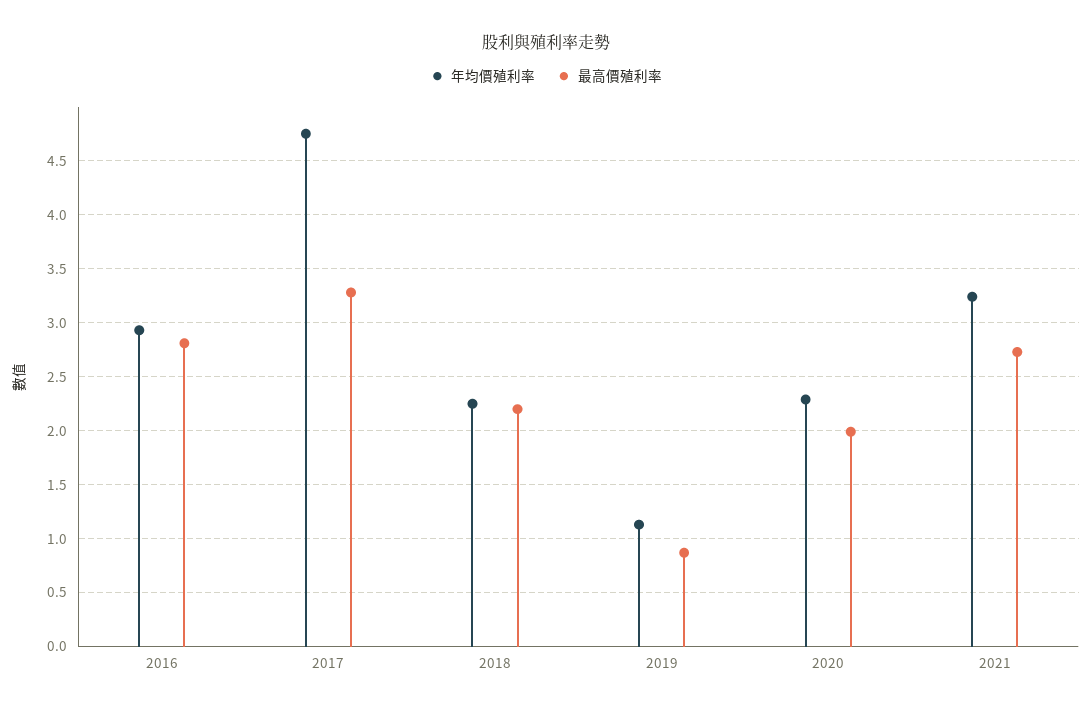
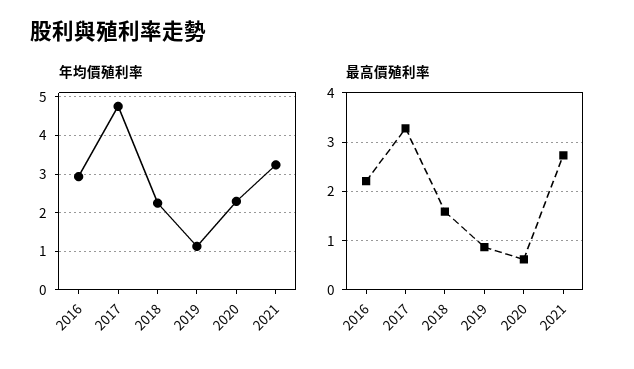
最高價殖利率, 2016: 2.8 -> 2.2
最高價殖利率, 2018: 2.2 -> 1.6
最高價殖利率, 2020: 2 -> 0.6

